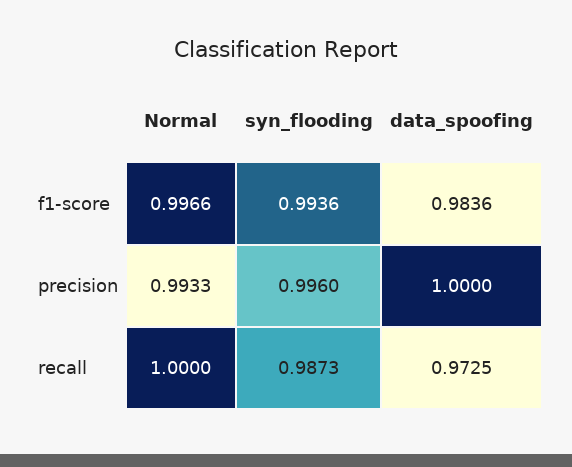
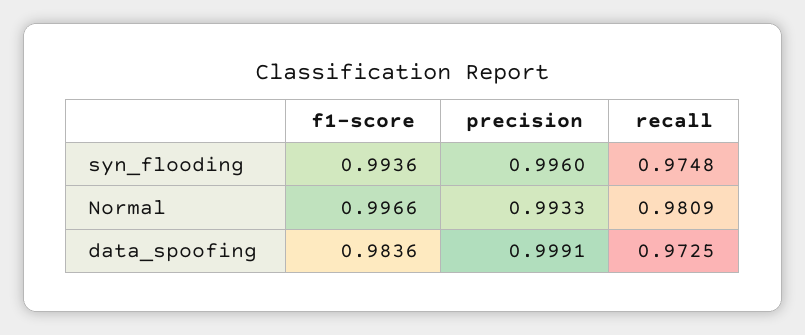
data_spoofing, precision: 1 -> 0.9991
Normal, recall: 1 -> 0.9809
syn_flooding, recall: 0.9873 -> 0.9748

